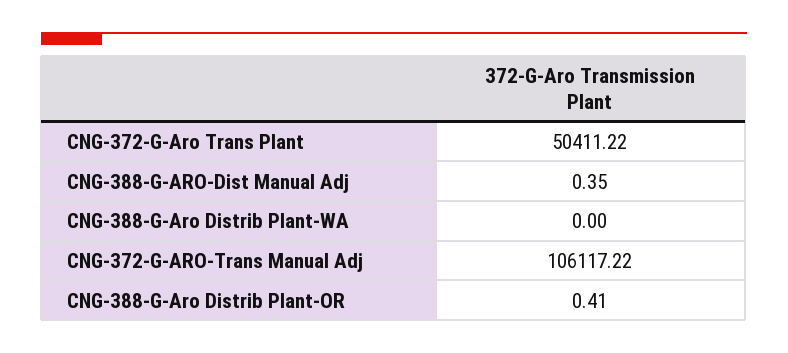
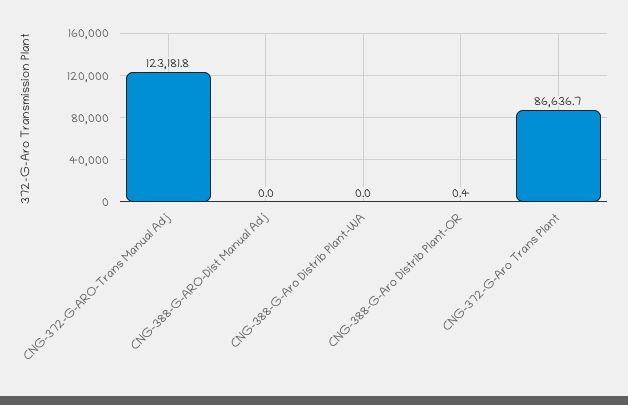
CNG-372-G-Aro Trans Plant: 50411.22 -> 86636.7
CNG-388-G-ARO-Dist Manual Adj: 0.35 -> 0
CNG-372-G-ARO-Trans Manual Adj: 106117.22 -> 123181.8

